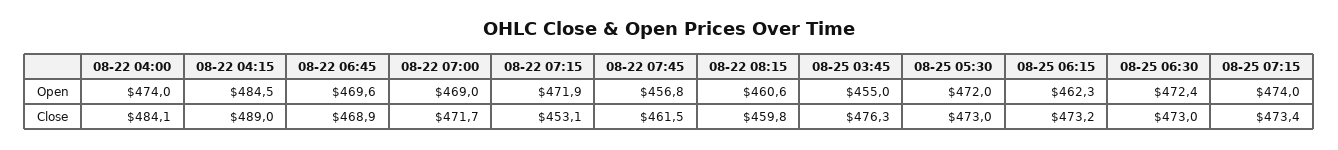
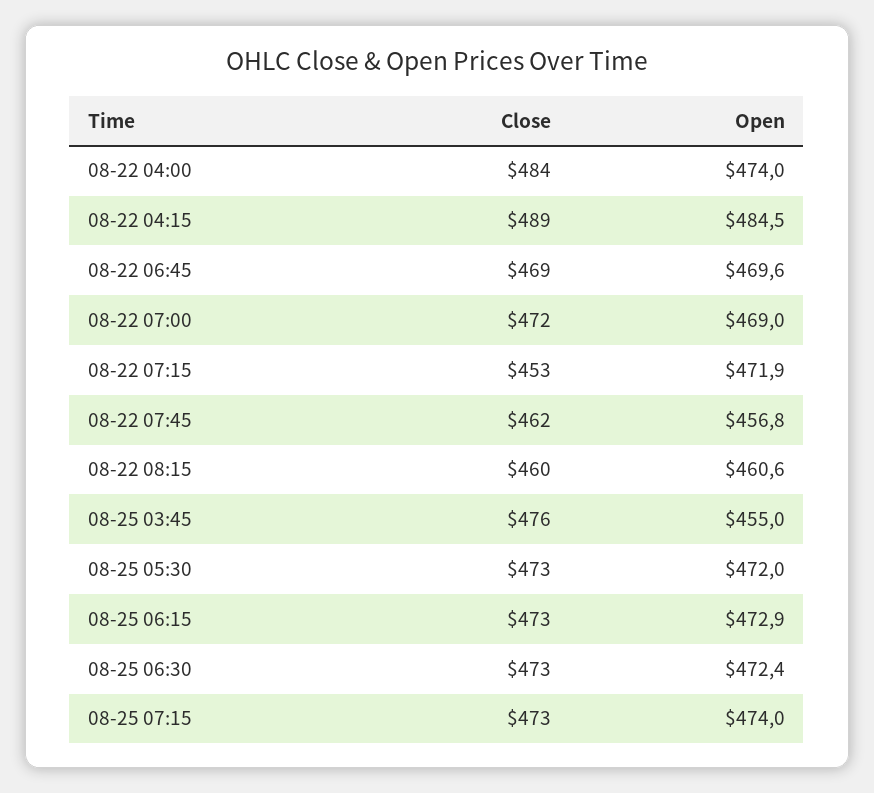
08-25 06:15, Open: 462.3 -> 472.9

